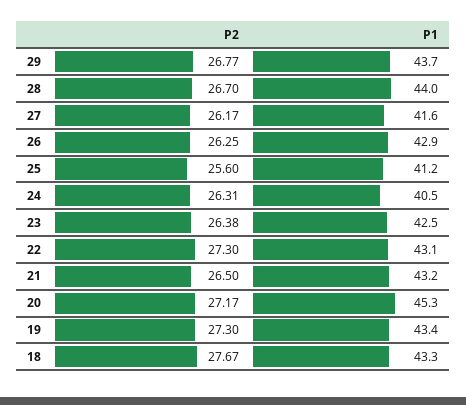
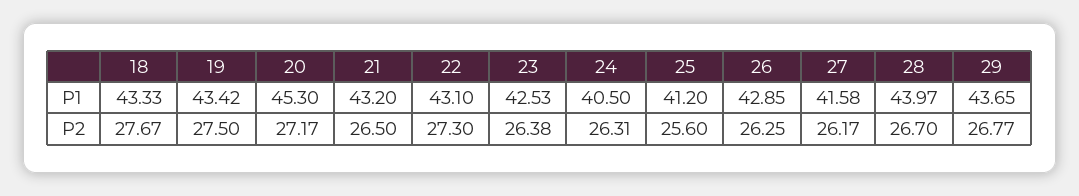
P2, 19: 27.3 -> 27.5

